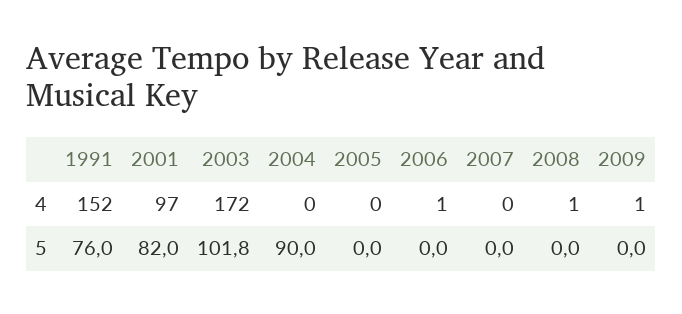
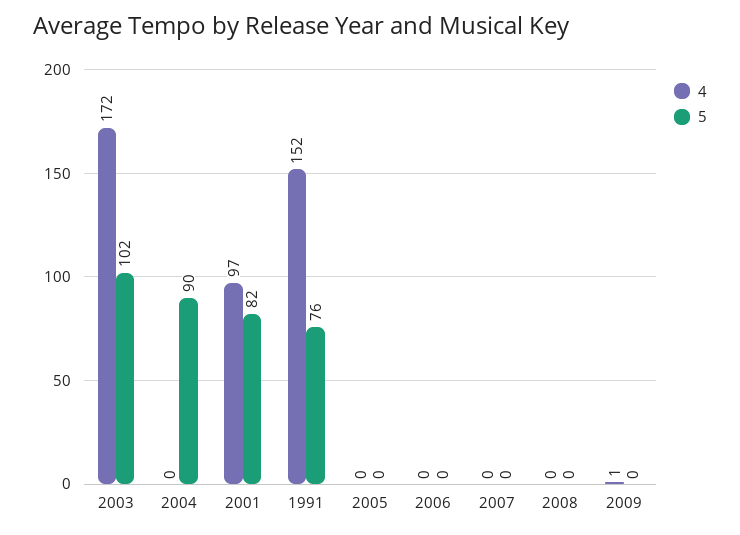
4, 2006: 1 -> 0
4, 2008: 1 -> 0

